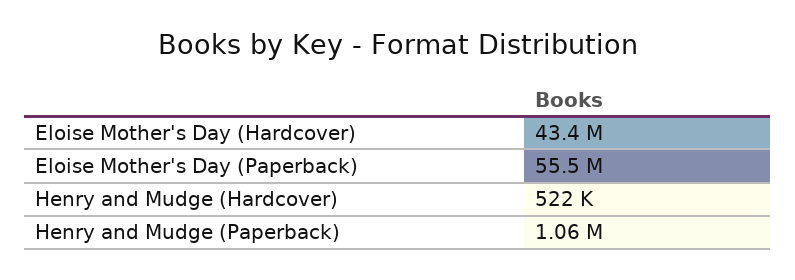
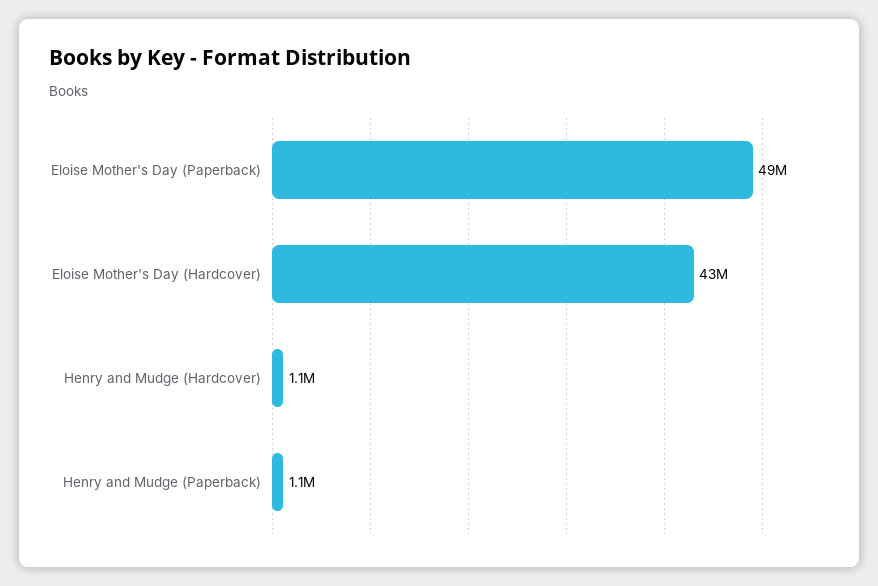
Eloise Mother's Day (Paperback): 55500000 -> 49000000
Henry and Mudge (Hardcover): 522000 -> 1100000

